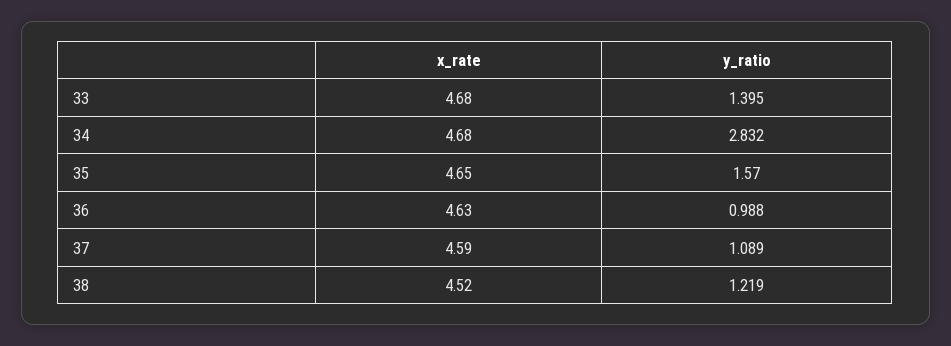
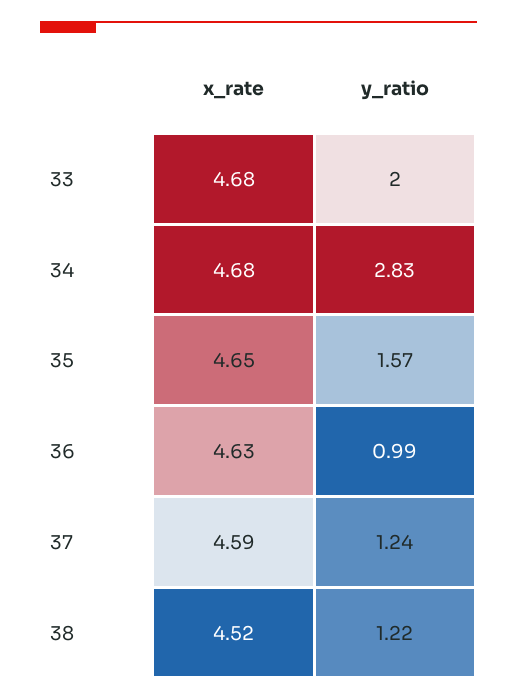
y_ratio, 33: 1.395 -> 2
y_ratio, 37: 1.089 -> 1.24

